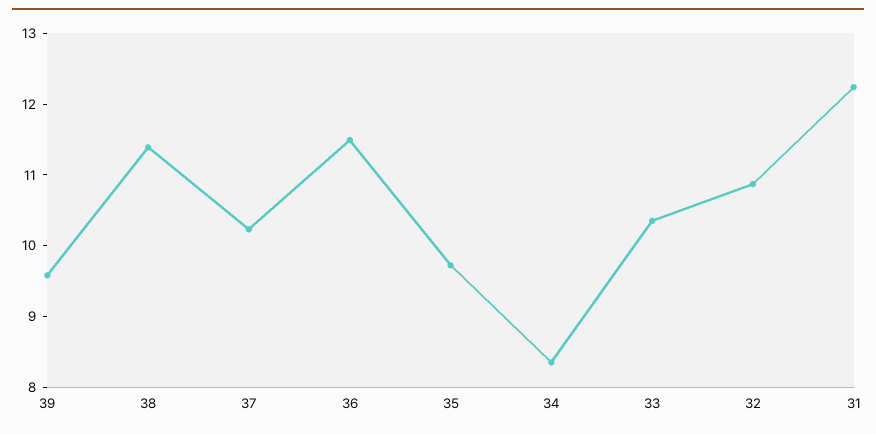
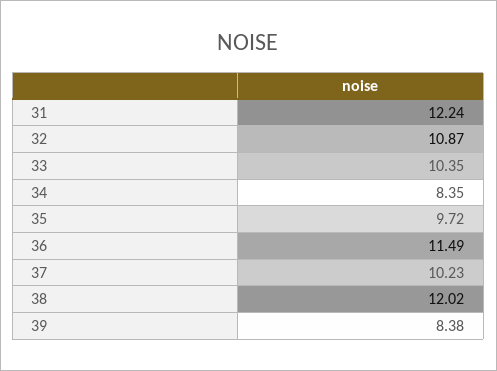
39: 9.6 -> 8.38
38: 11.4 -> 12.02

